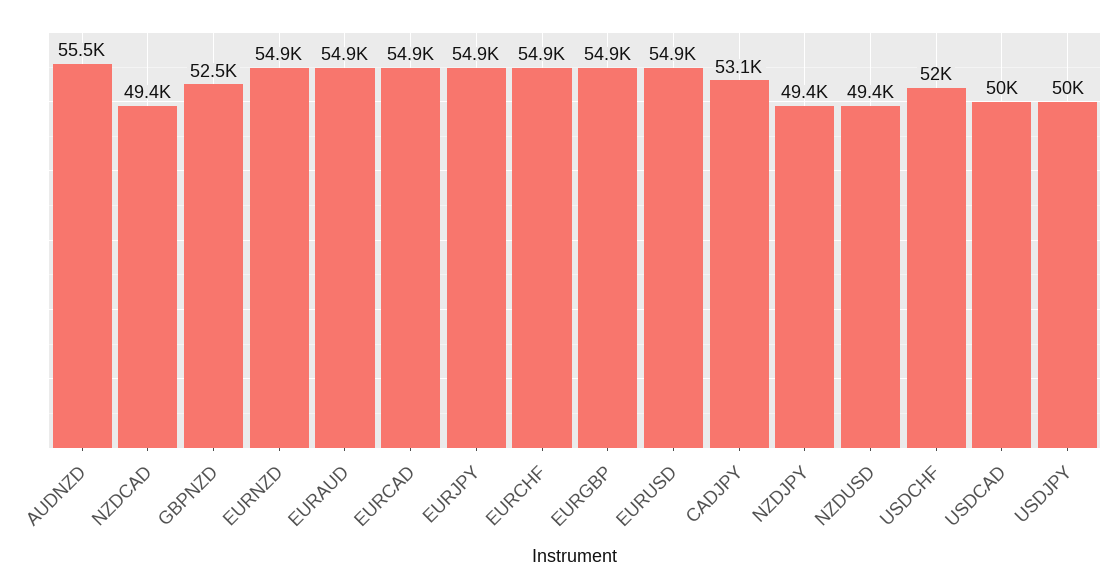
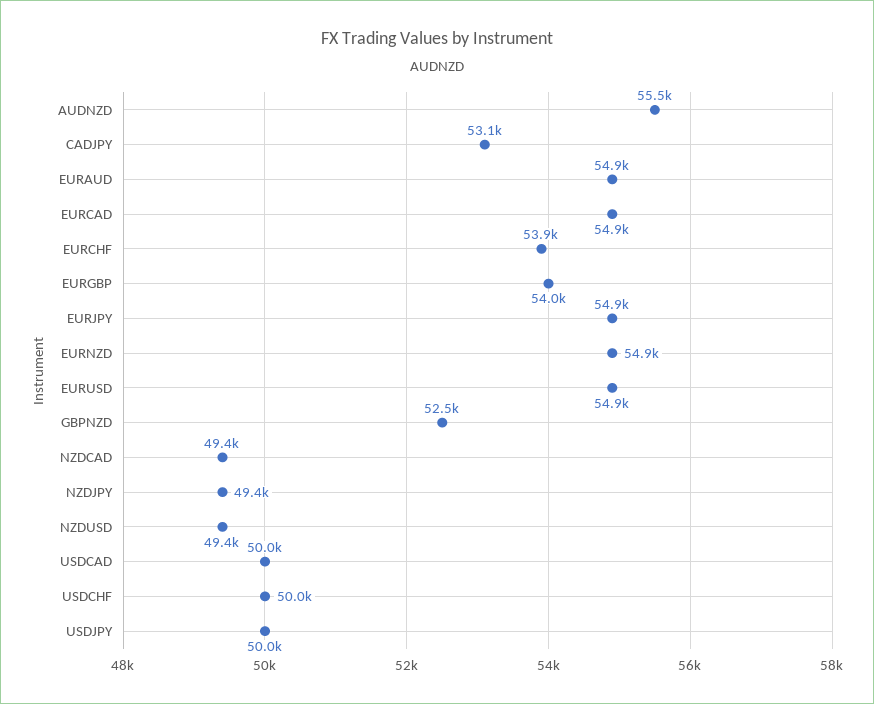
EURCHF: 54900 -> 53900
EURGBP: 54900 -> 54000
USDCHF: 52000 -> 50000

